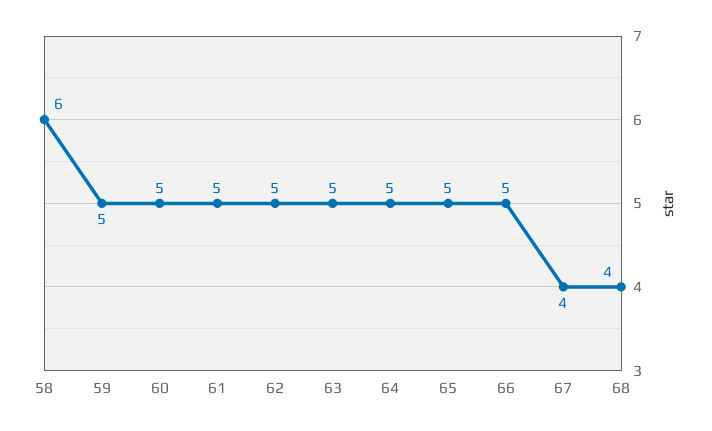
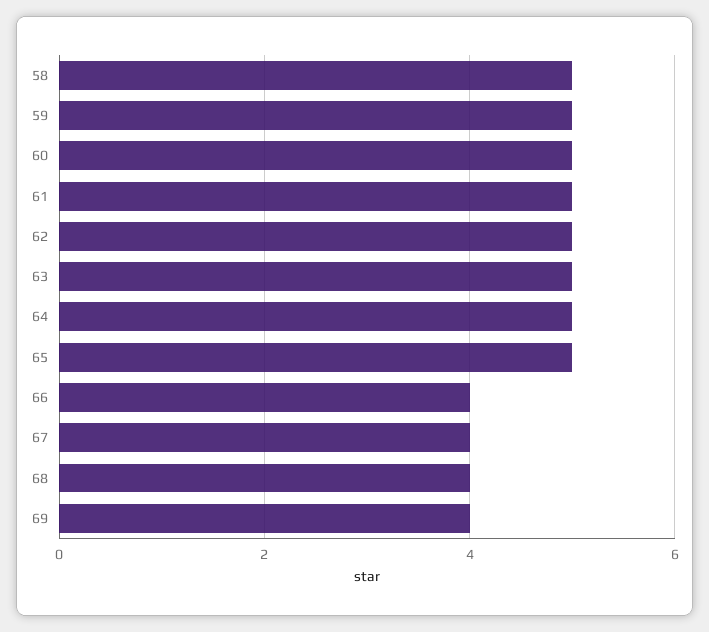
58: 6 -> 5
66: 5 -> 4
69: none -> 4

